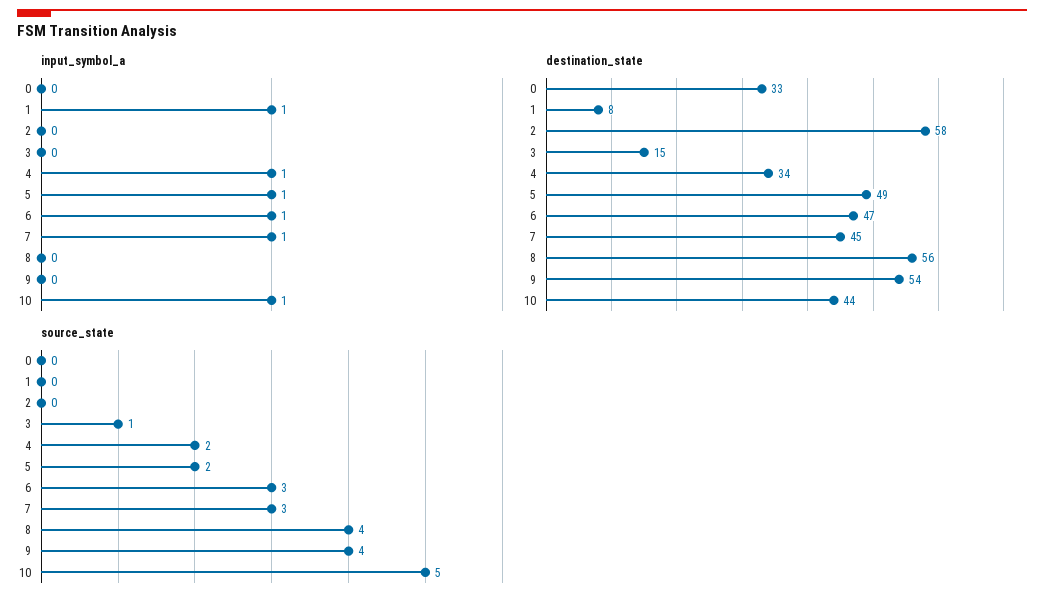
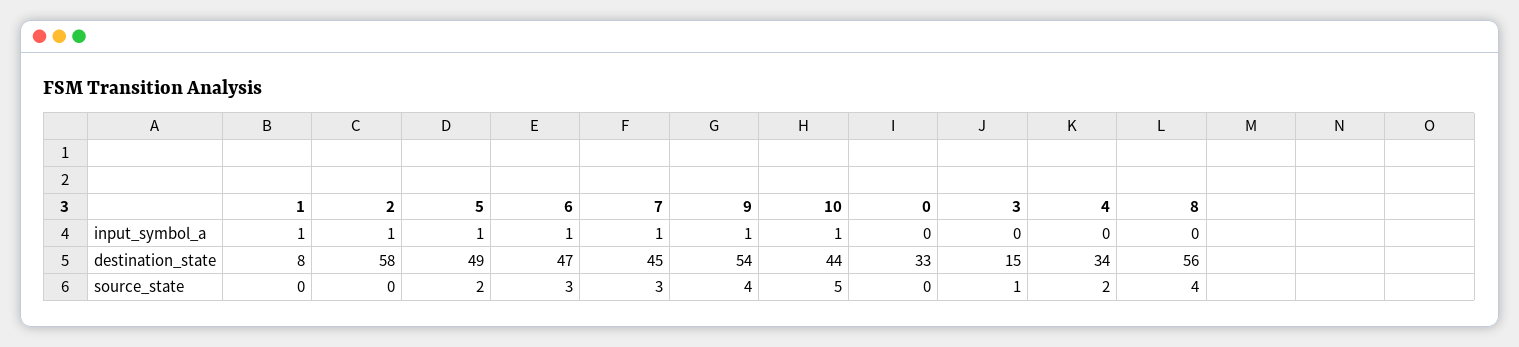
input_symbol_a, 2: 0 -> 1
input_symbol_a, 4: 1 -> 0
input_symbol_a, 9: 0 -> 1

